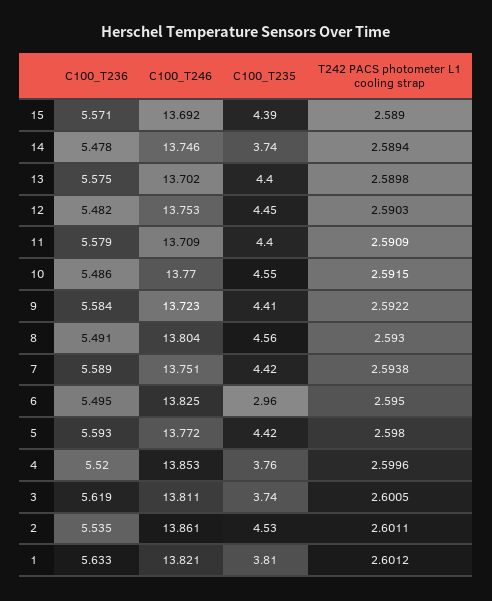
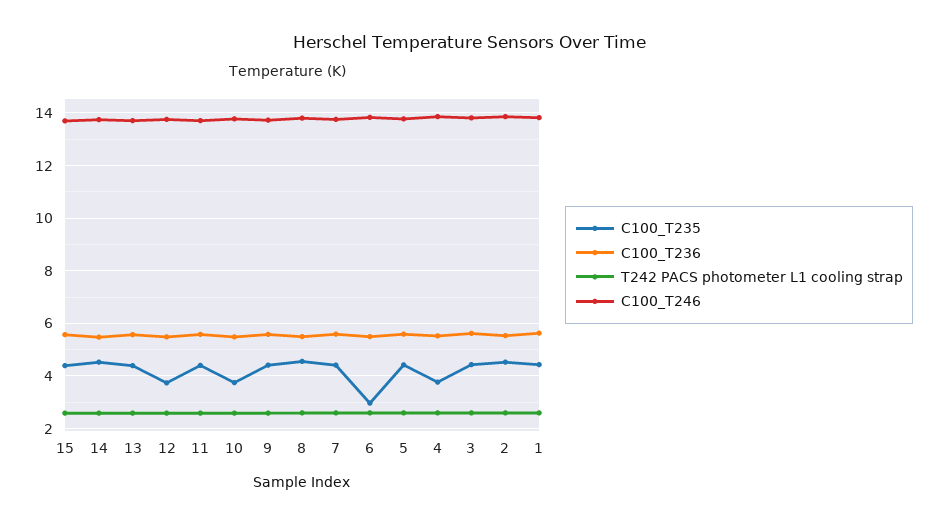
C100_T235, 14: 3.74 -> 4.5
C100_T235, 12: 4.45 -> 3.75
C100_T235, 10: 4.55 -> 3.75
C100_T235, 3: 3.74 -> 4.5
C100_T235, 1: 3.81 -> 4.5

